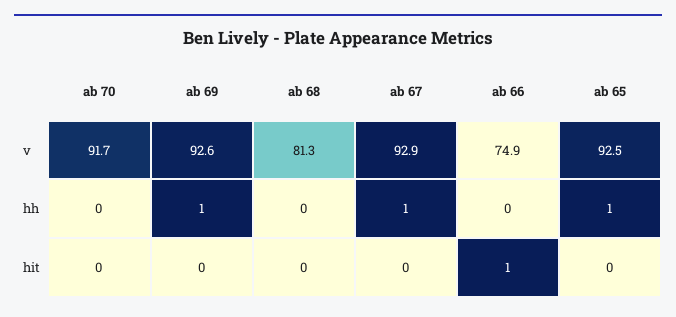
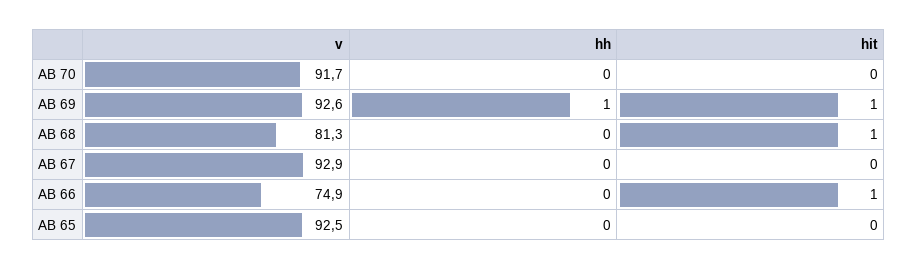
ab 67, hh: 1 -> 0
ab 65, hh: 1 -> 0
ab 69, hit: 0 -> 1
ab 68, hit: 0 -> 1

